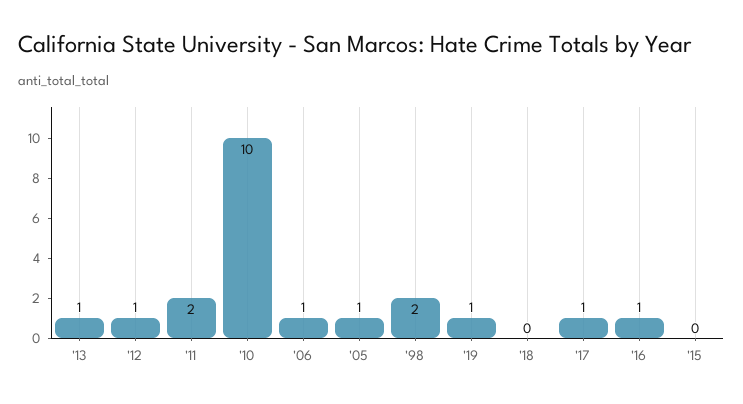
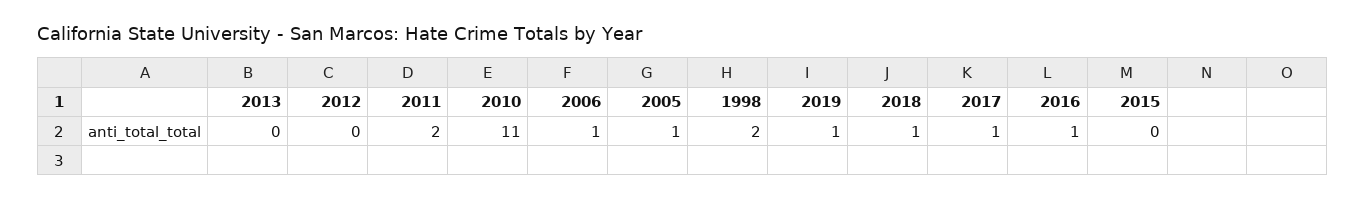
'13: 1 -> 0
'12: 1 -> 0
'10: 10 -> 11
'18: 0 -> 1

